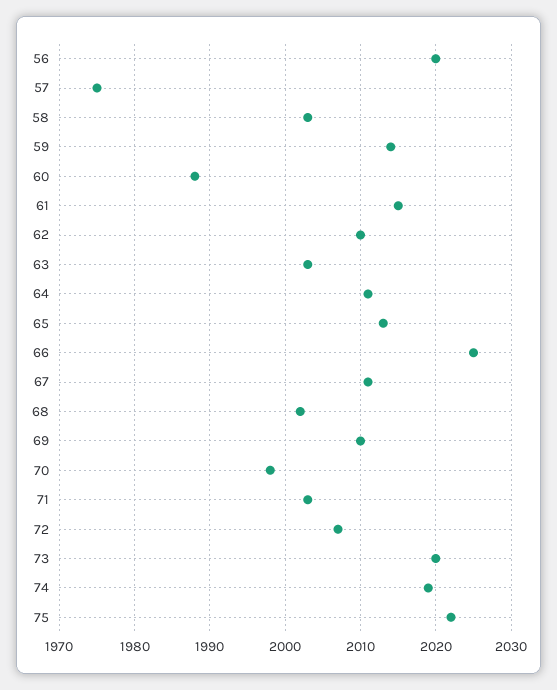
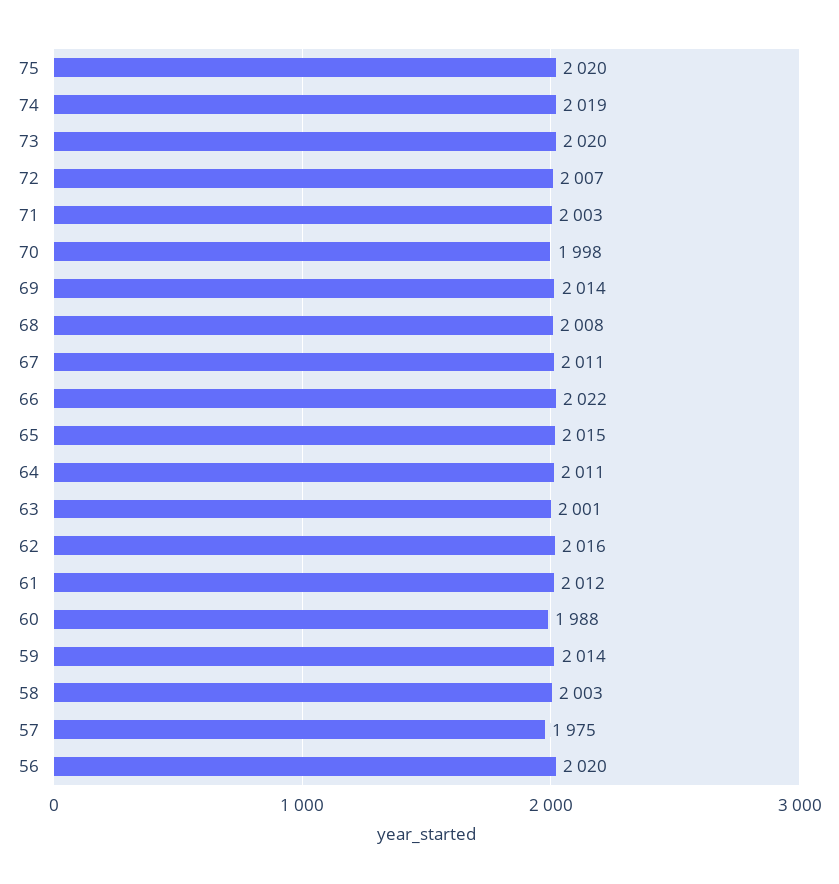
61: 2015 -> 2012
62: 2010 -> 2016
63: 2003 -> 2001
65: 2013 -> 2015
66: 2025 -> 2022
68: 2002 -> 2008
69: 2010 -> 2014
75: 2022 -> 2020

